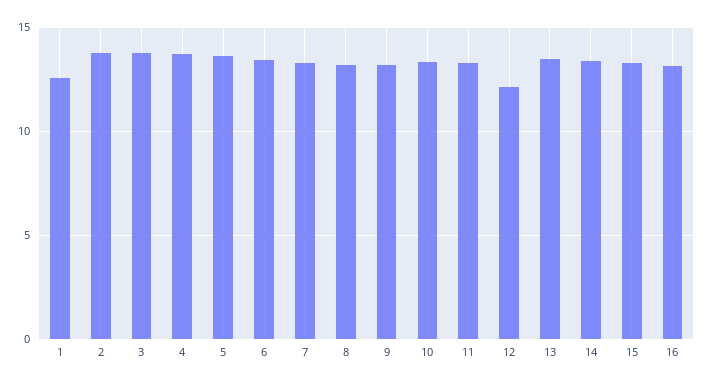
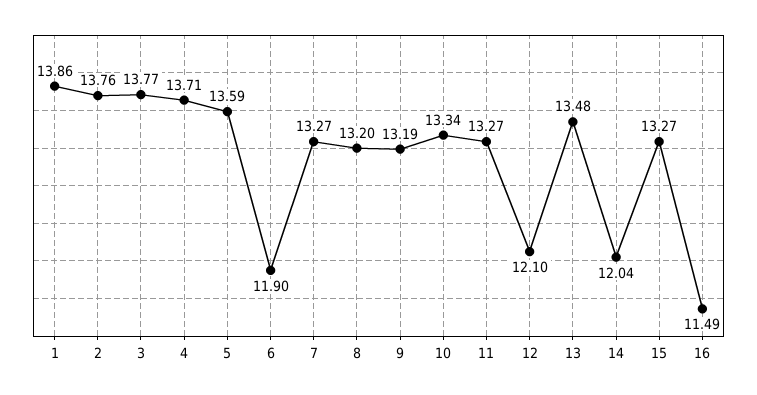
1: 12.5 -> 13.86
6: 13.5 -> 11.9
14: 13.5 -> 12.04
16: 13 -> 11.49

